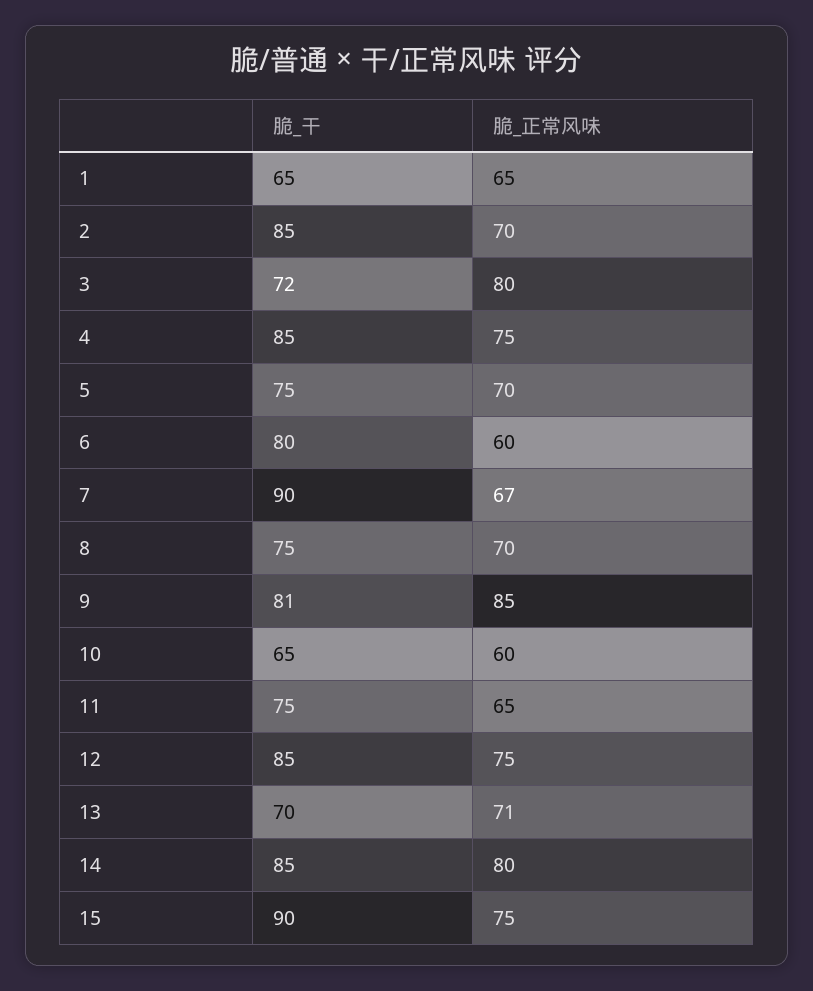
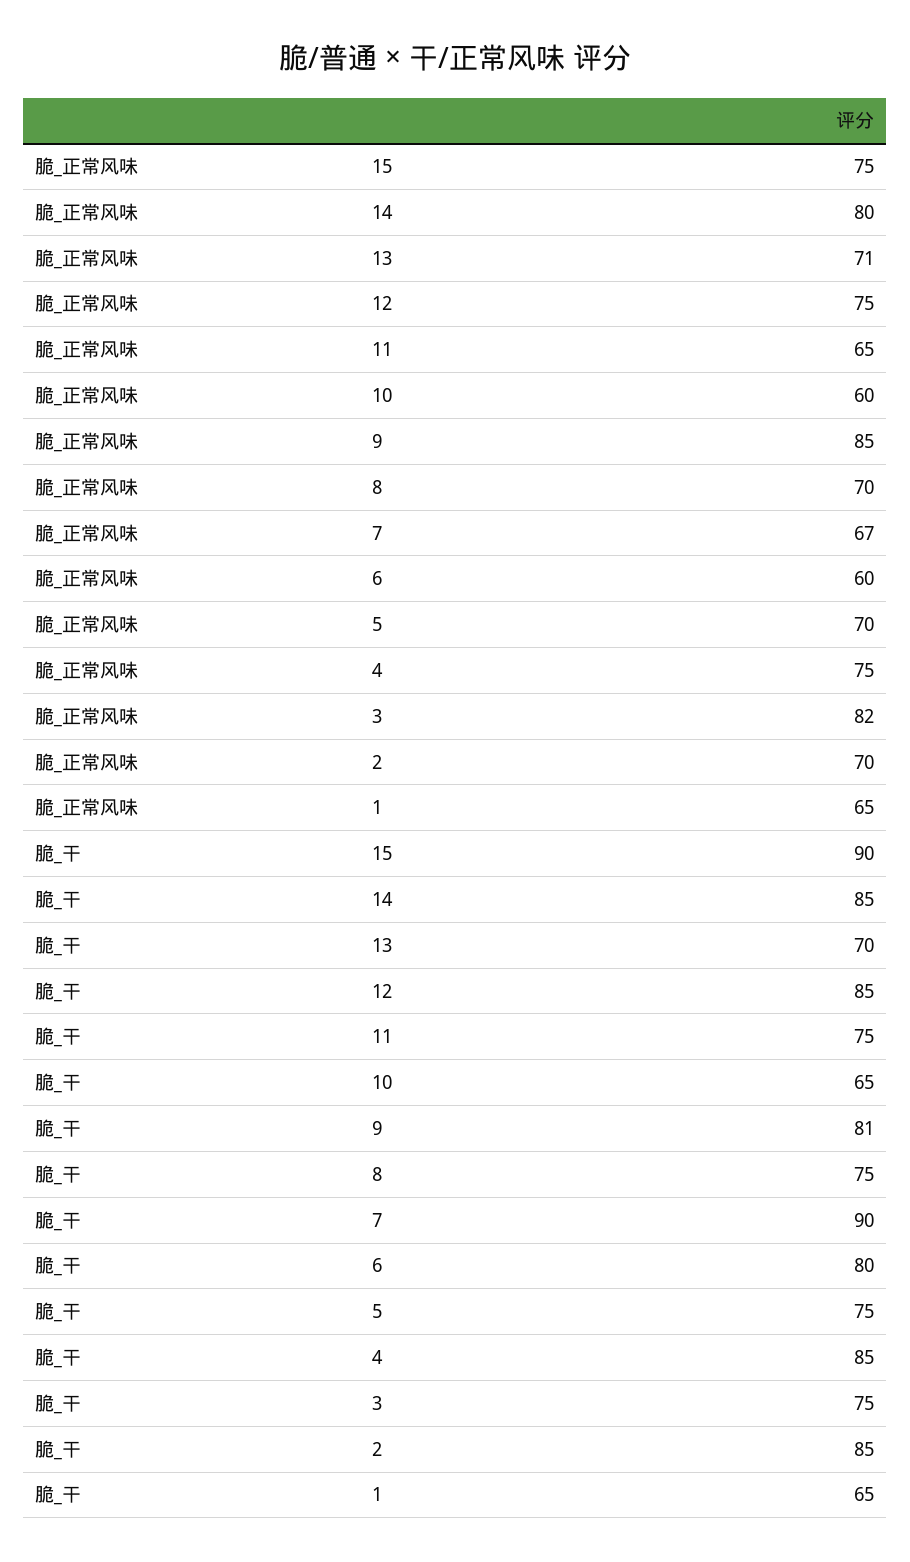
脆_干, 3: 72 -> 75
脆_正常风味, 3: 80 -> 82

